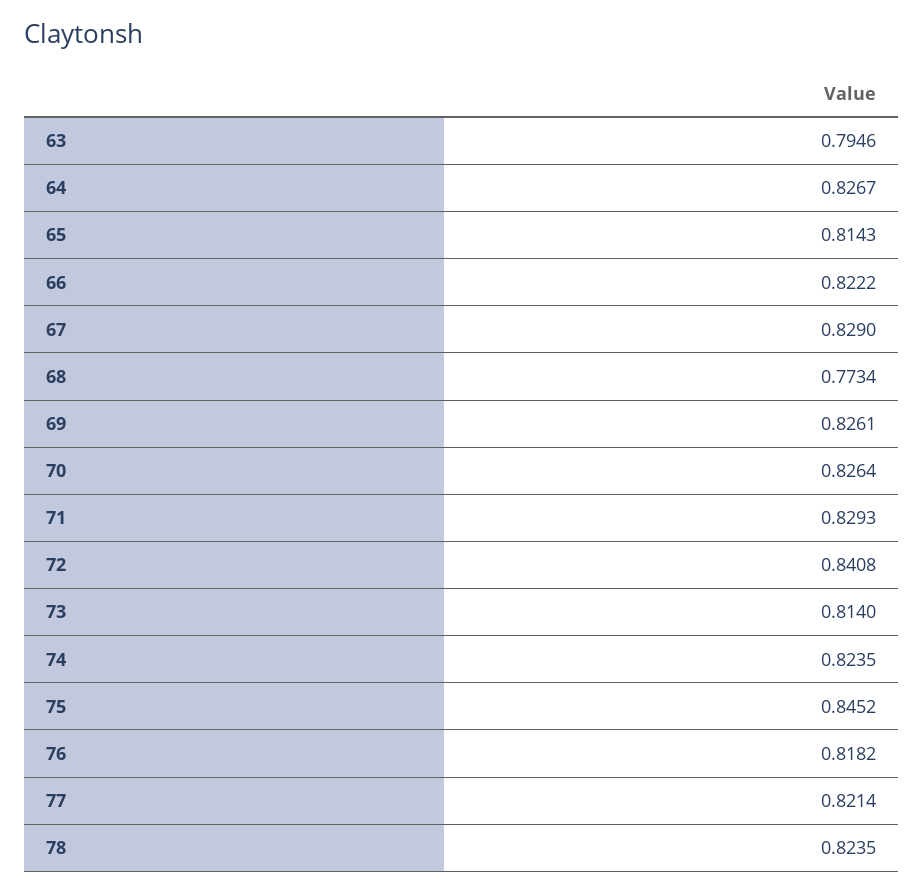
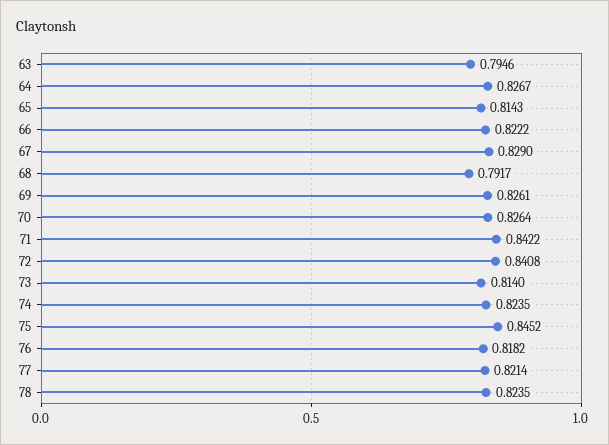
68: 0.7734 -> 0.7917
71: 0.8293 -> 0.8422

